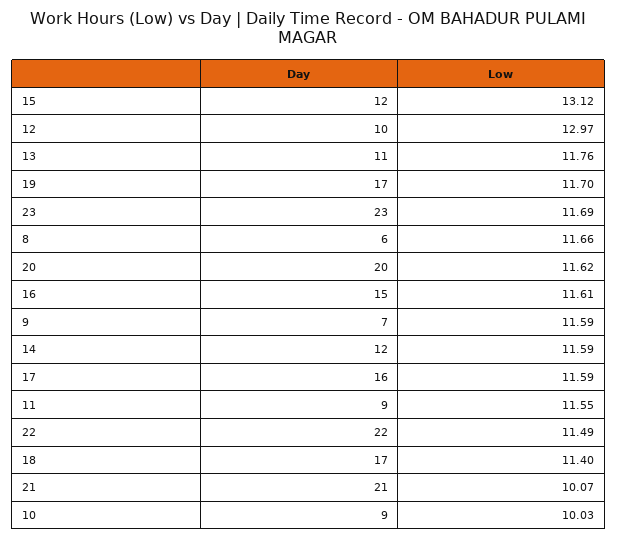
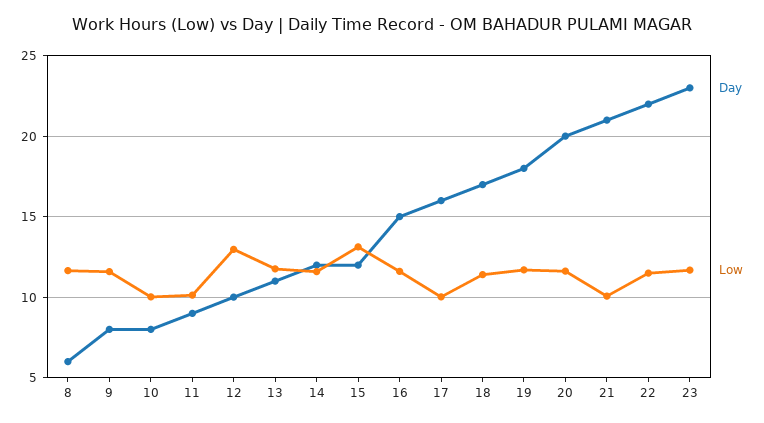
Day, 19: 17 -> 18
Day, 9: 7 -> 8
Low, 17: 11.59 -> 10
Low, 11: 11.55 -> 10
Day, 10: 9 -> 8

